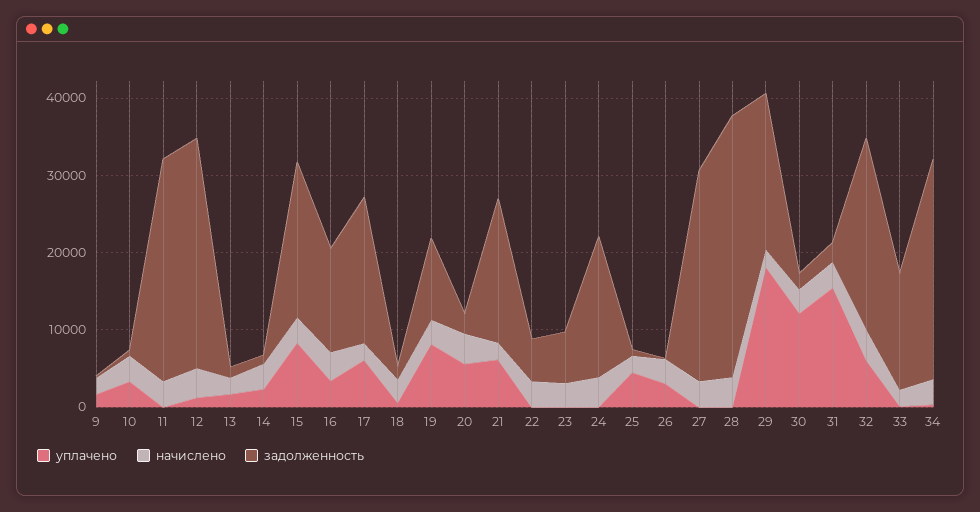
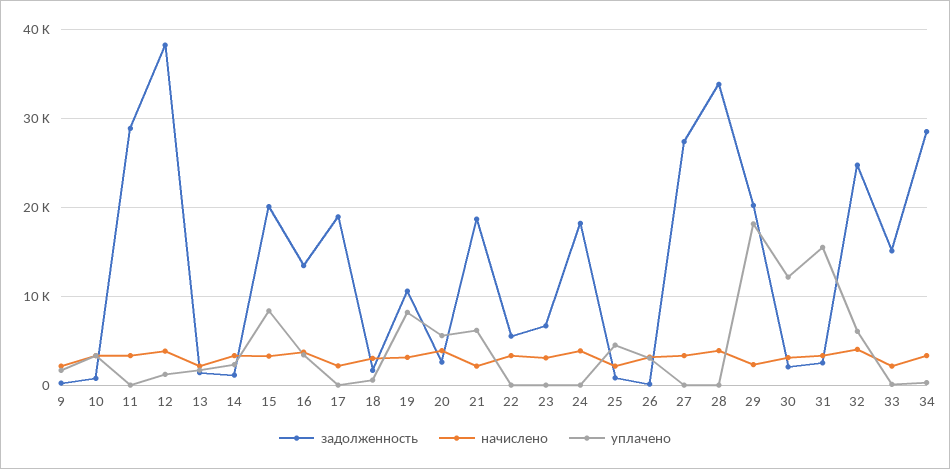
задолженность, 12: 30000 -> 38000
уплачено, 17: 6000 -> 0

